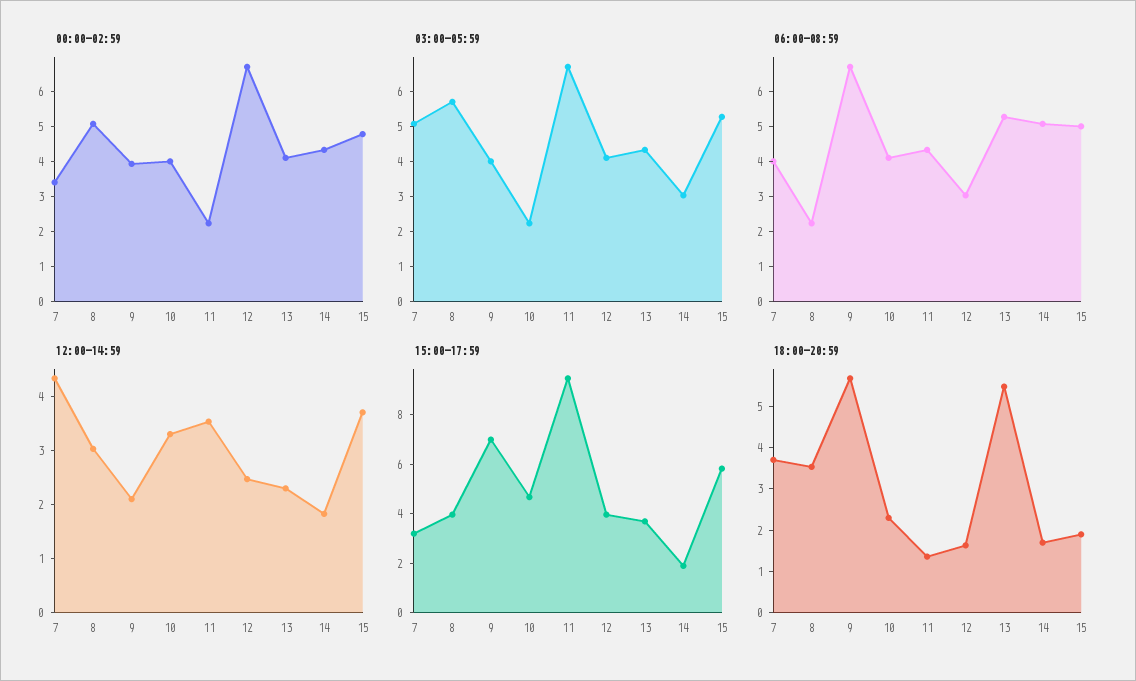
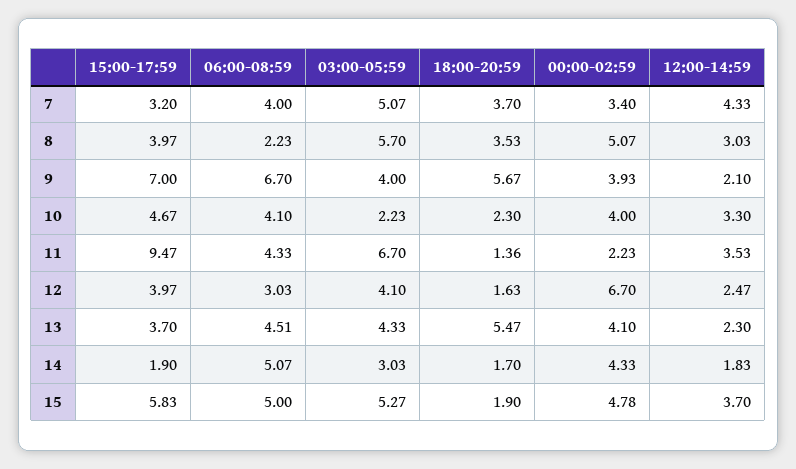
06:00-08:59, 13: 5.25 -> 4.51

